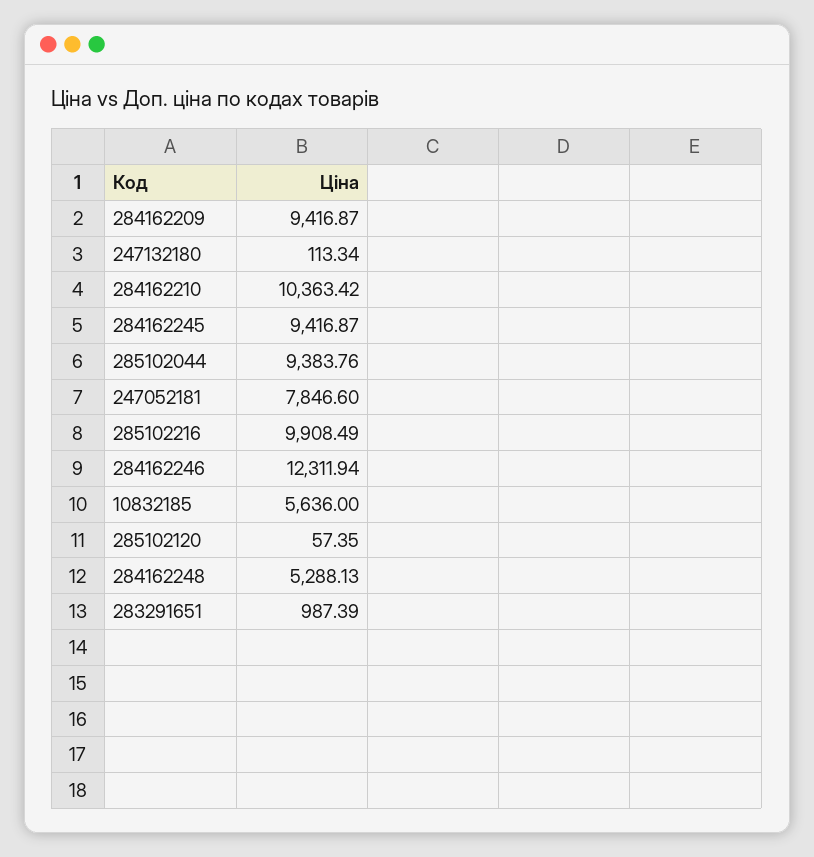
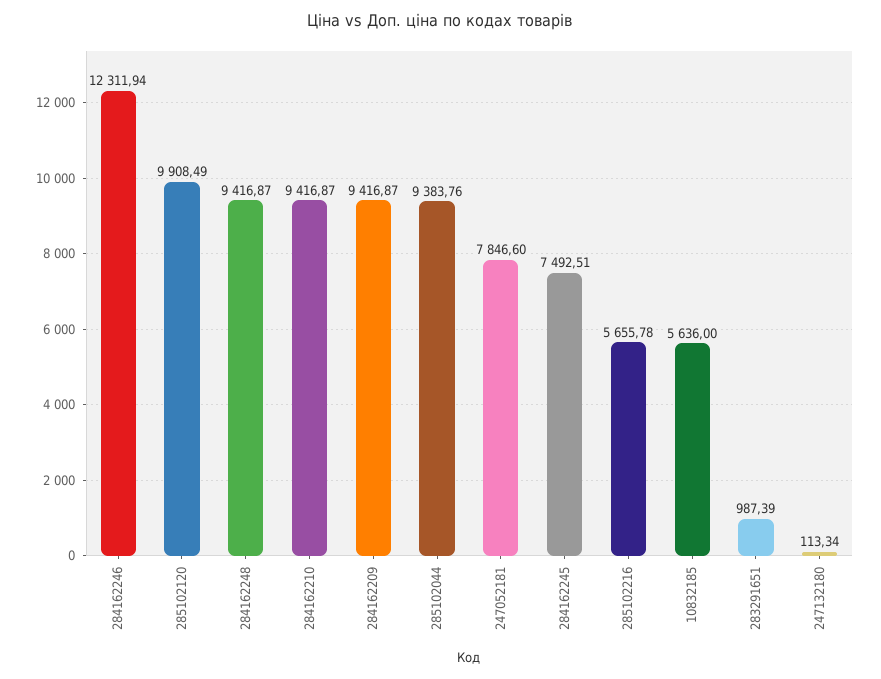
284162210: 10363.42 -> 9416.87
284162245: 9416.87 -> 7492.51
285102216: 9908.49 -> 5655.78
285102120: 57.35 -> 9908.49
284162248: 5288.13 -> 9416.87

